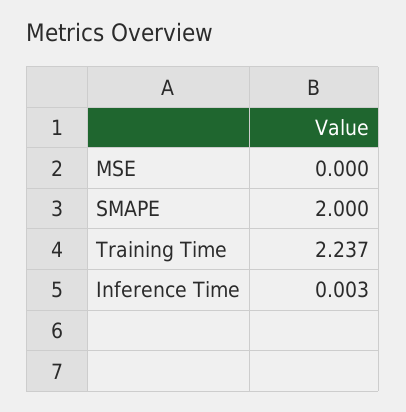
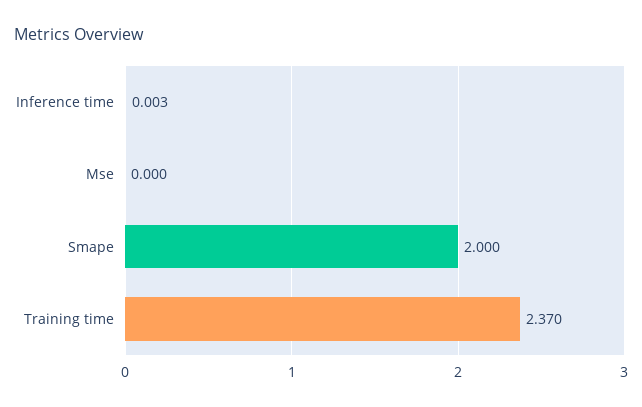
Training Time: 2.237 -> 2.37

